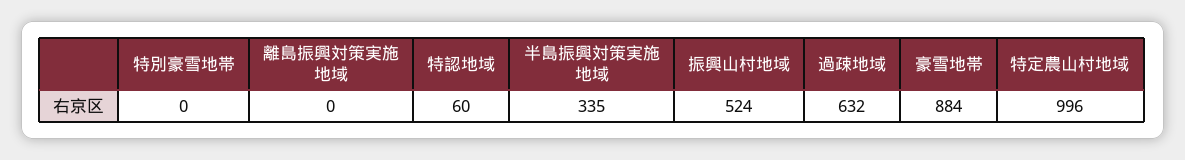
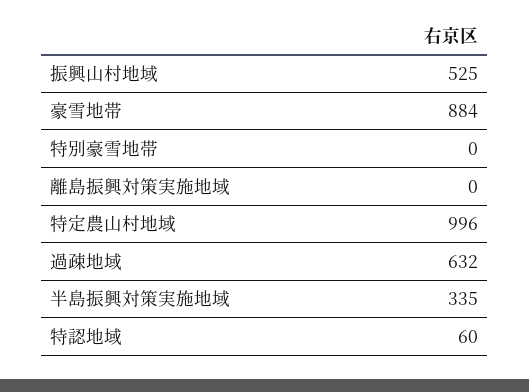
振興山村地域: 524 -> 525

